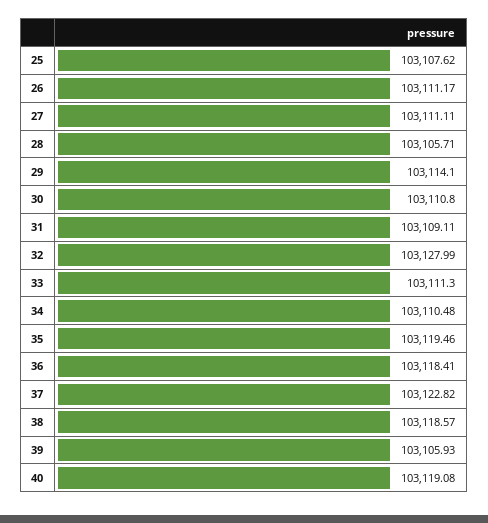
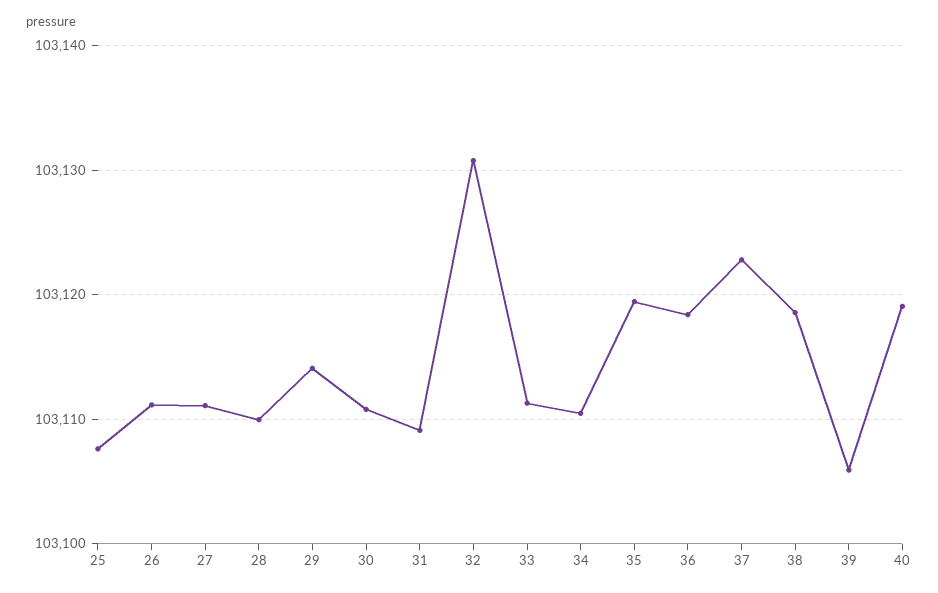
28: 103105.71 -> 103110
32: 103127.99 -> 103131

